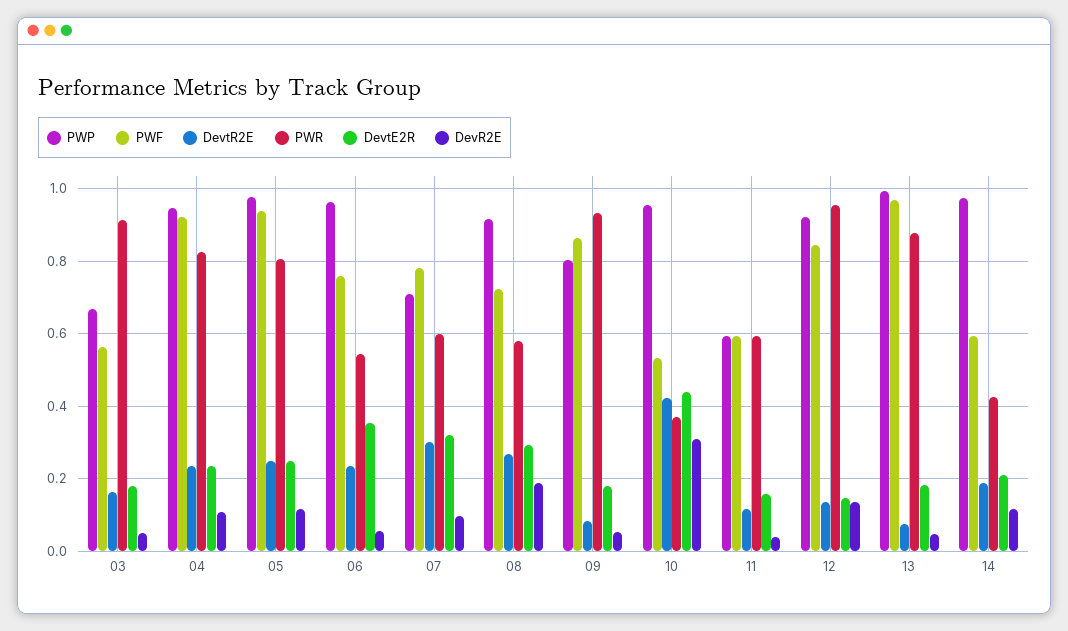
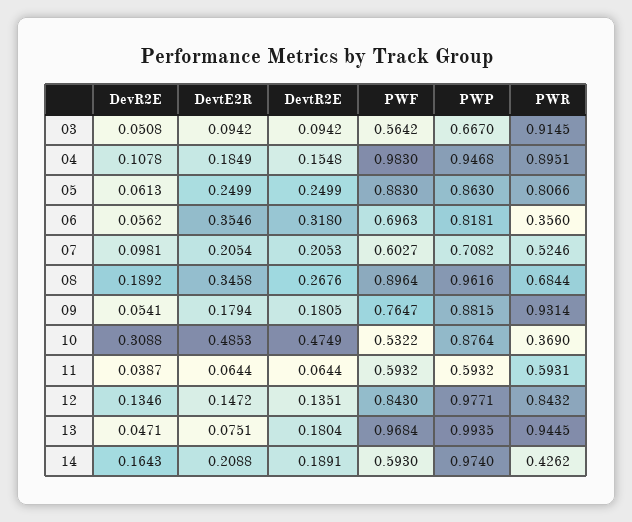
DevtR2E, 03: 0.16 -> 0.0942
DevtE2R, 03: 0.18 -> 0.0942
PWF, 04: 0.92 -> 0.983
DevtR2E, 04: 0.24 -> 0.1548
PWR, 04: 0.82 -> 0.8951
DevtE2R, 04: 0.24 -> 0.1849
PWP, 05: 0.98 -> 0.863
PWF, 05: 0.94 -> 0.883
DevR2E, 05: 0.12 -> 0.0613
PWP, 06: 0.96 -> 0.8181
PWF, 06: 0.76 -> 0.6963
DevtR2E, 06: 0.24 -> 0.318
PWR, 06: 0.54 -> 0.356
PWF, 07: 0.78 -> 0.6027
DevtR2E, 07: 0.3 -> 0.2053
PWR, 07: 0.6 -> 0.5246
DevtE2R, 07: 0.32 -> 0.2054
PWP, 08: 0.92 -> 0.9616
PWF, 08: 0.72 -> 0.8964
PWR, 08: 0.58 -> 0.6844
DevtE2R, 08: 0.3 -> 0.3458
PWP, 09: 0.8 -> 0.8815
PWF, 09: 0.86 -> 0.7647
DevtR2E, 09: 0.08 -> 0.1805
PWP, 10: 0.96 -> 0.8764
DevtR2E, 10: 0.42 -> 0.4749
DevtE2R, 10: 0.44 -> 0.4853
DevtR2E, 11: 0.12 -> 0.0644
DevtE2R, 11: 0.16 -> 0.0644
PWP, 12: 0.92 -> 0.9771
PWR, 12: 0.96 -> 0.8432
DevtR2E, 13: 0.08 -> 0.1804
PWR, 13: 0.88 -> 0.9445
DevtE2R, 13: 0.18 -> 0.0751
DevR2E, 14: 0.12 -> 0.1643

